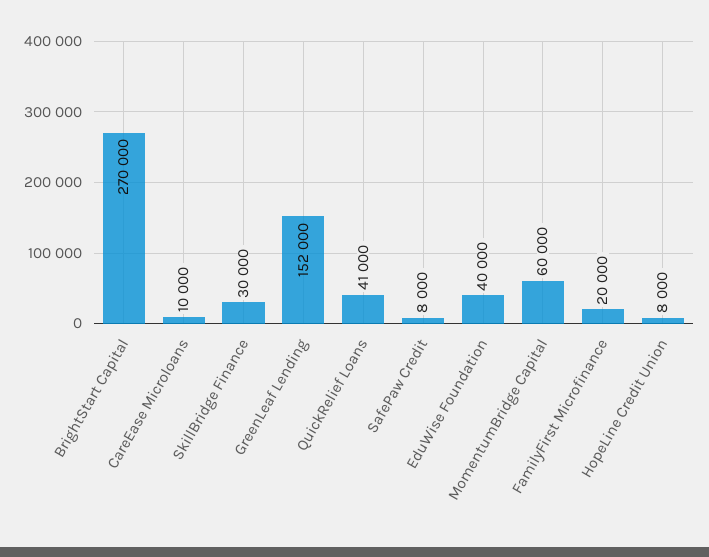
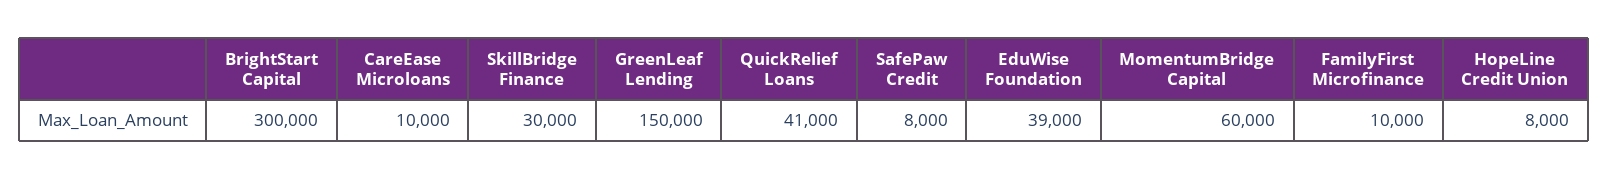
BrightStart Capital: 270000 -> 300000
GreenLeaf Lending: 152000 -> 150000
EduWise Foundation: 40000 -> 39000
FamilyFirst Microfinance: 20000 -> 10000

